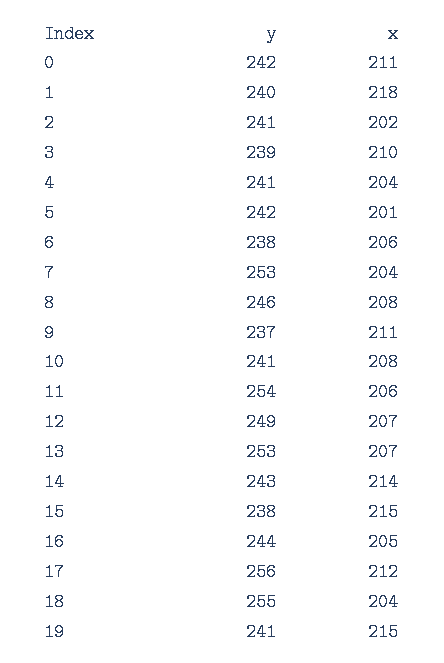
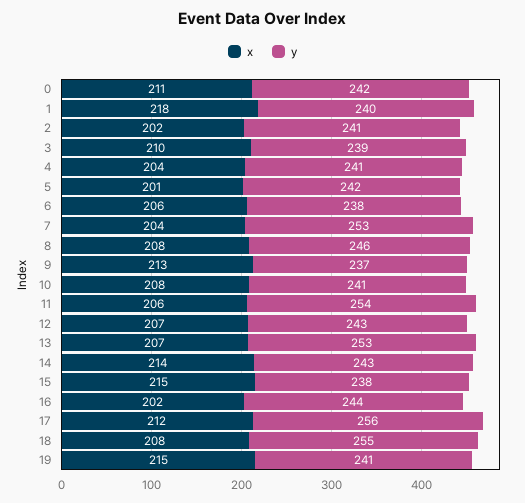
x, 9: 211 -> 213
y, 12: 249 -> 243
x, 16: 205 -> 202
x, 18: 204 -> 208

